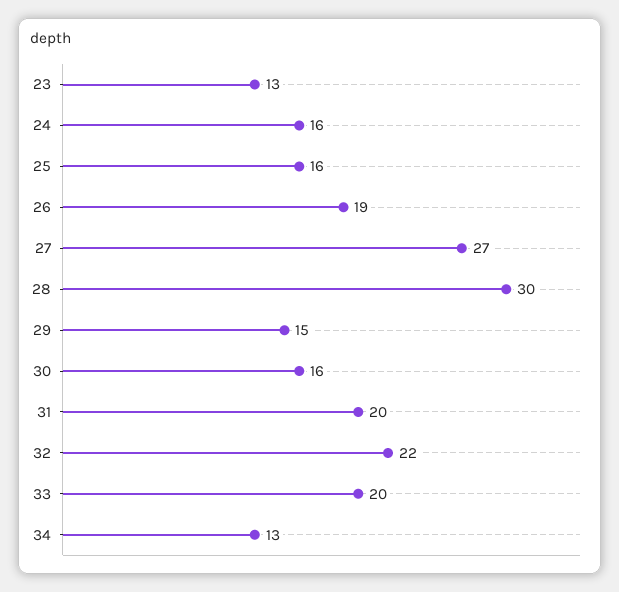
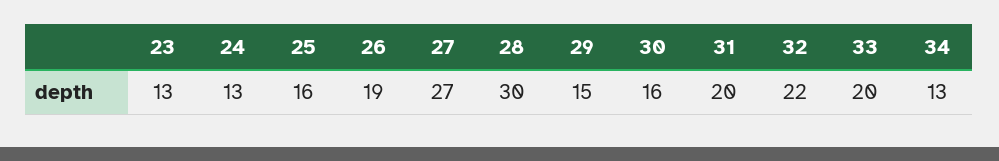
24: 16 -> 13

